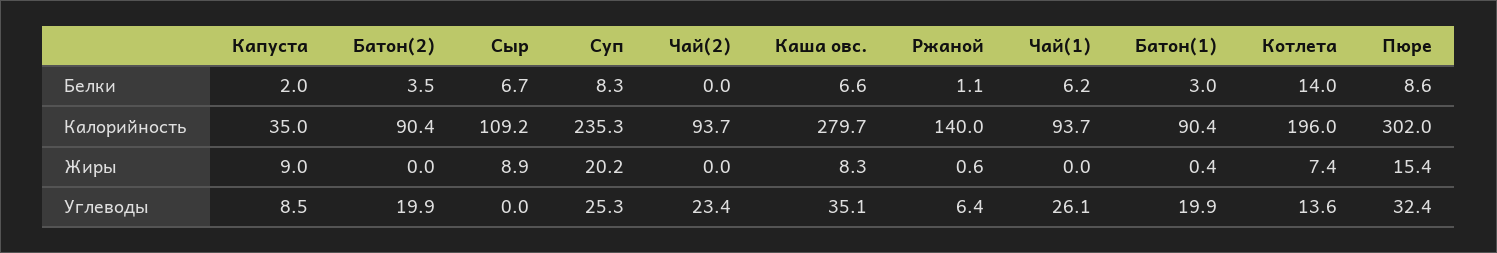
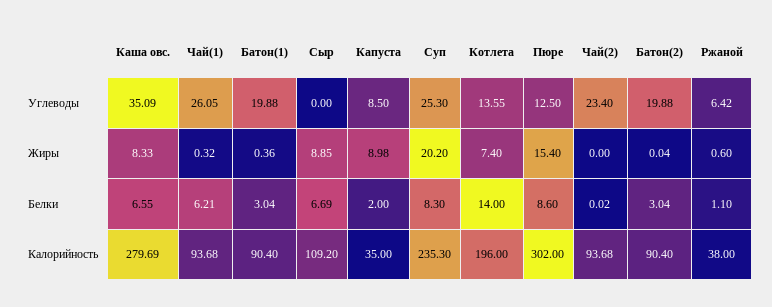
Батон(2), Белки: 3.5 -> 3.04
Ржаной, Калорийность: 140 -> 38
Чай(1), Жиры: 0 -> 0.32
Пюре, Углеводы: 32.4 -> 12.5

